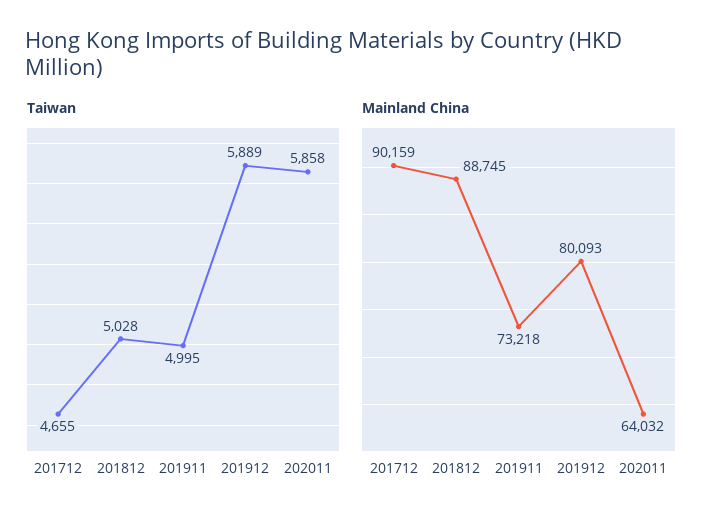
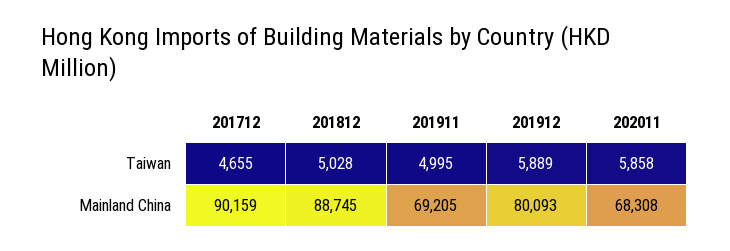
Mainland China, 201911: 73218 -> 69205
Mainland China, 202011: 64032 -> 68308

